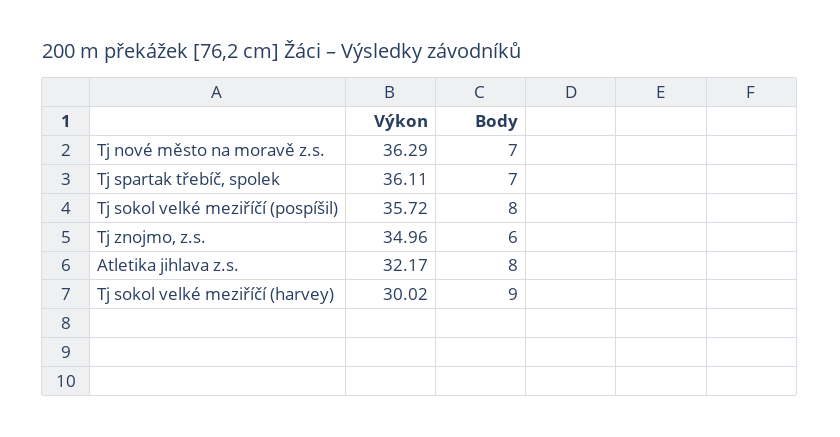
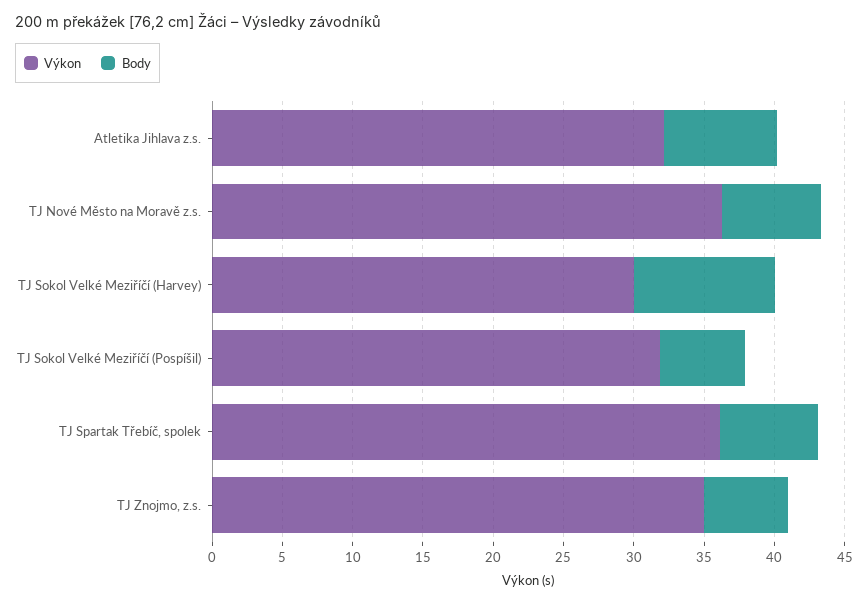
Výkon, Tj sokol velké meziříčí (pospíšil): 35.72 -> 32
Body, Tj sokol velké meziříčí (pospíšil): 8 -> 6
Body, Tj sokol velké meziříčí (harvey): 9 -> 10

